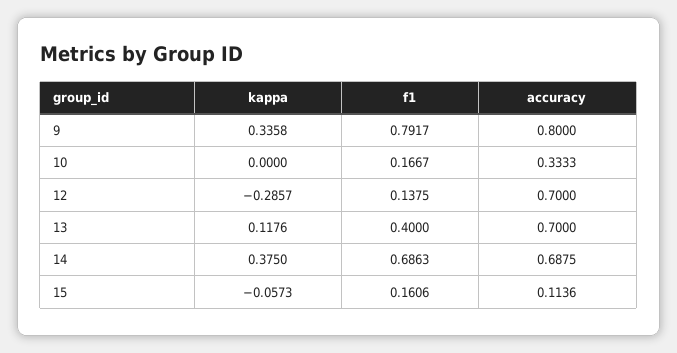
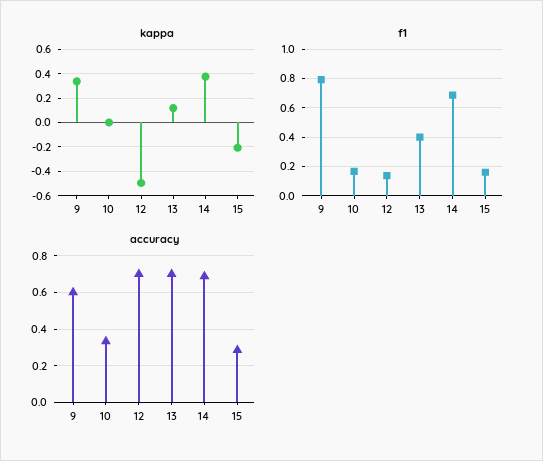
accuracy, 9: 0.8 -> 0.6
kappa, 12: -0.2857 -> -0.5
kappa, 15: -0.0573 -> -0.2
accuracy, 15: 0.1136 -> 0.3

